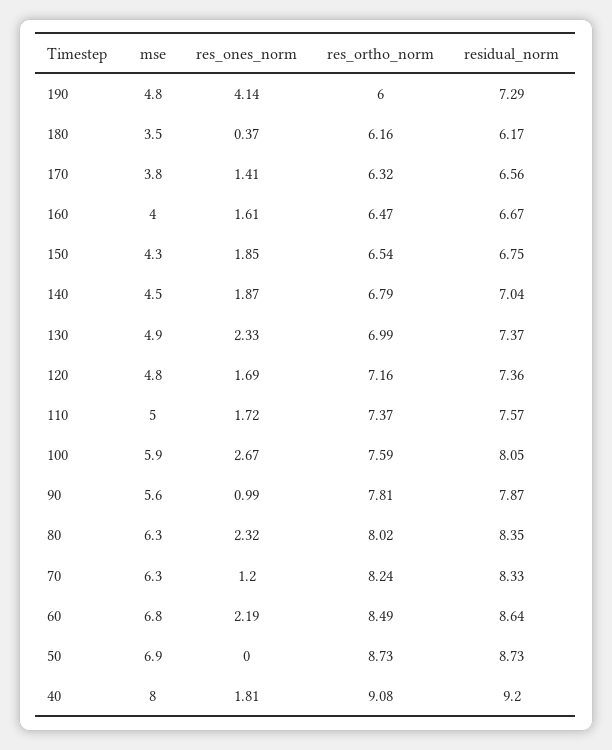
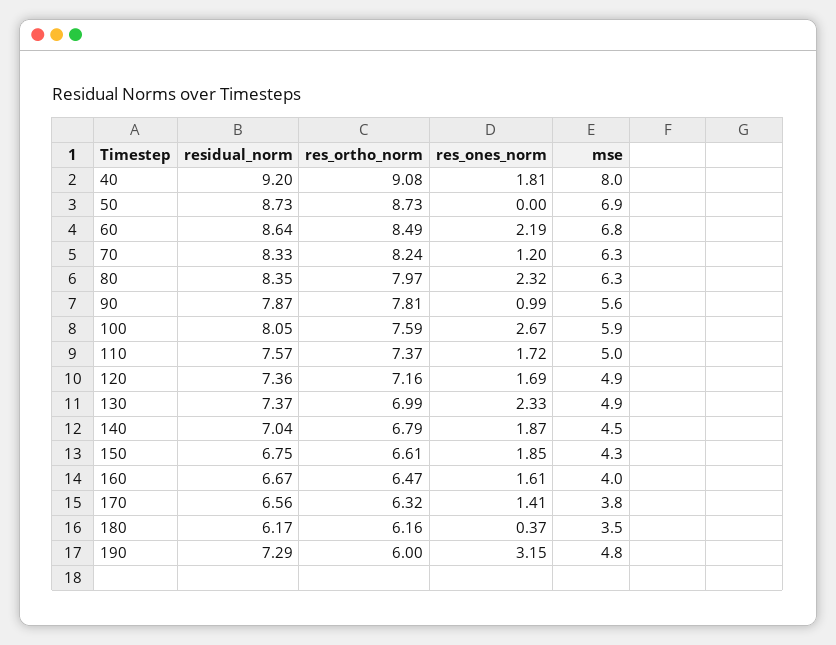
res_ones_norm, 190: 4.14 -> 3.15
res_ortho_norm, 150: 6.54 -> 6.61
mse, 120: 4.8 -> 4.9
res_ortho_norm, 80: 8.02 -> 7.97

